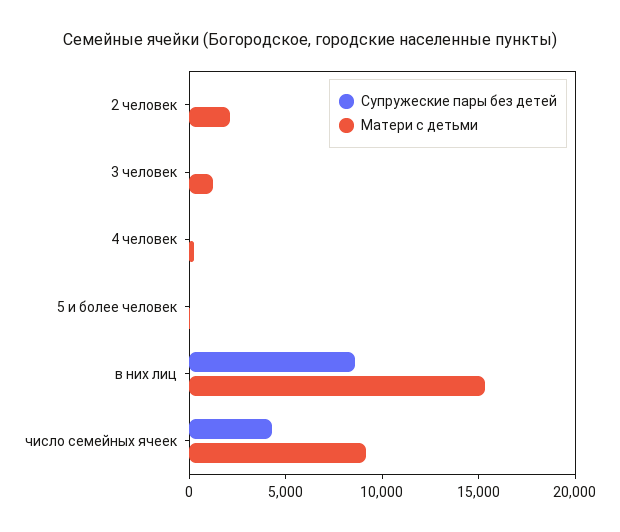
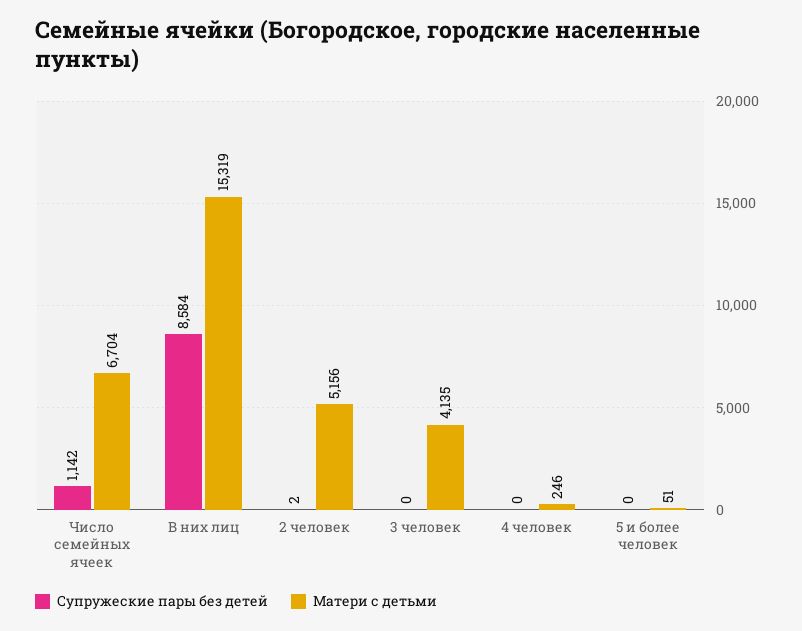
Матери с детьми, 2 человек: 2000 -> 5156
Матери с детьми, 3 человек: 1000 -> 4135
Супружеские пары без детей, число семейных ячеек: 4000 -> 1142
Матери с детьми, число семейных ячеек: 9000 -> 6704

